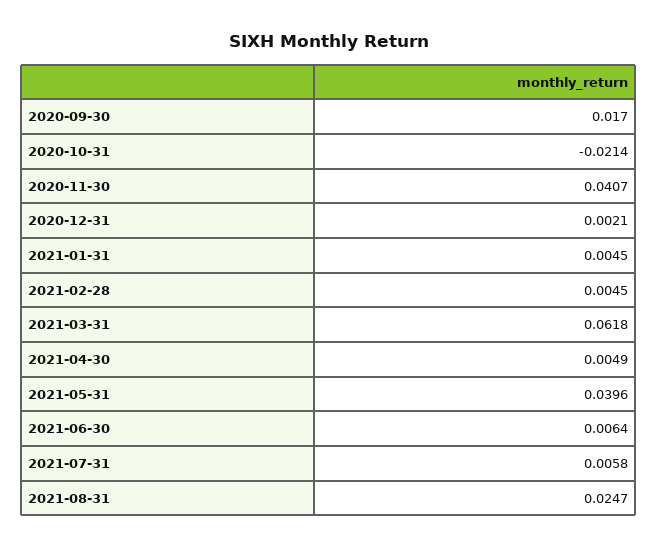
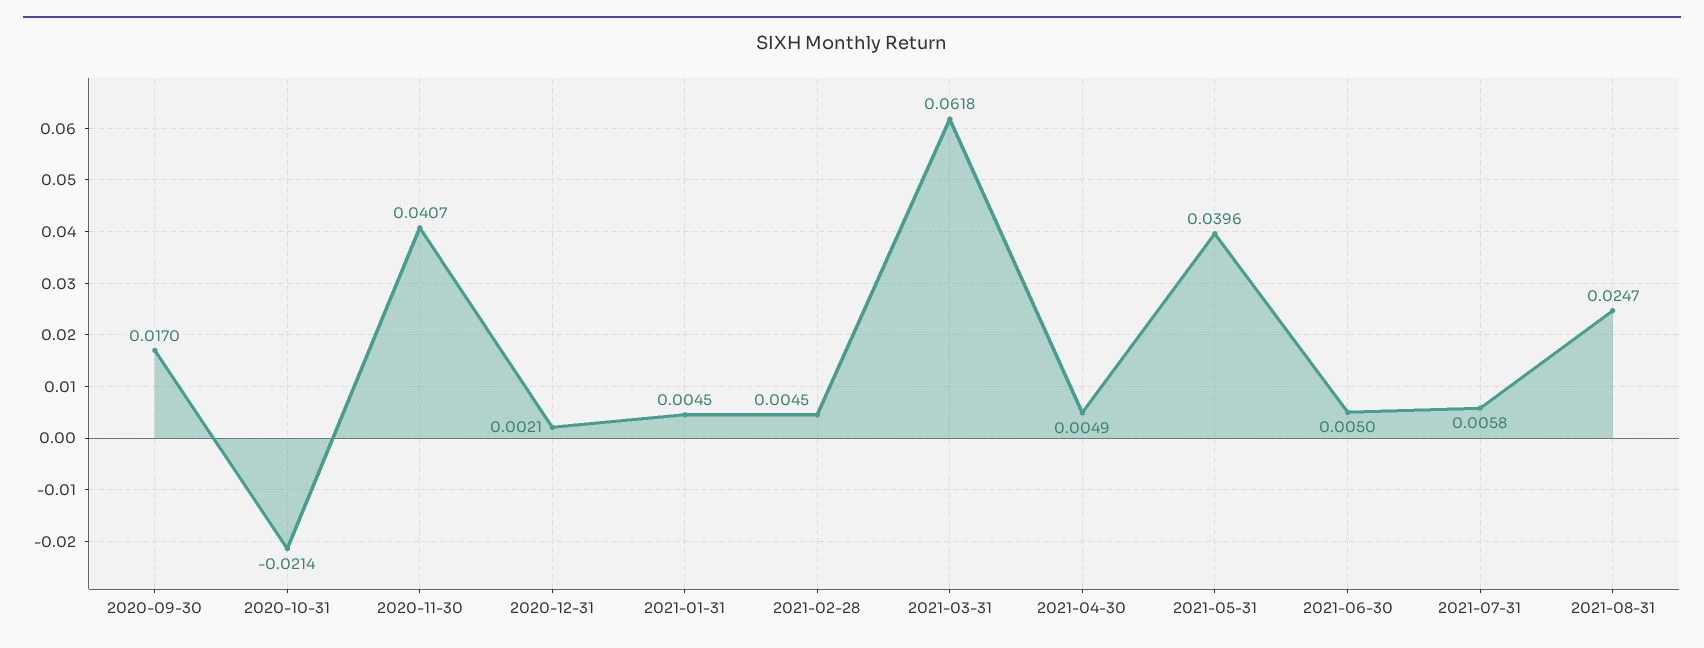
2021-06-30: 0.0064 -> 0.005

